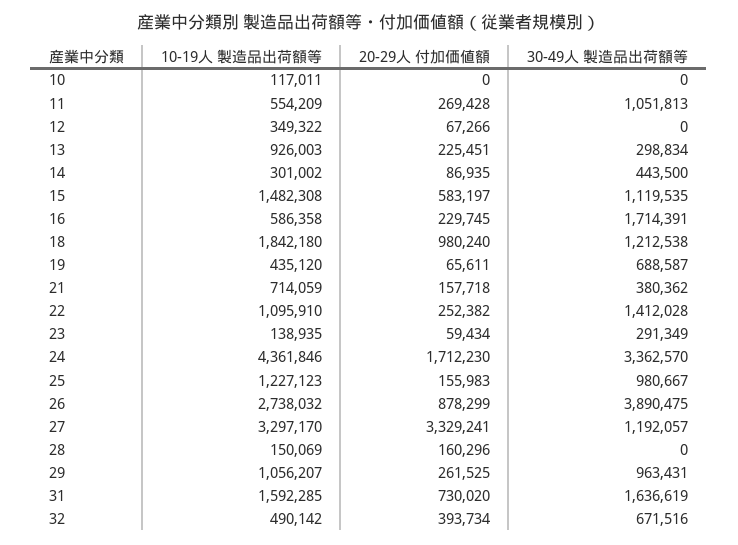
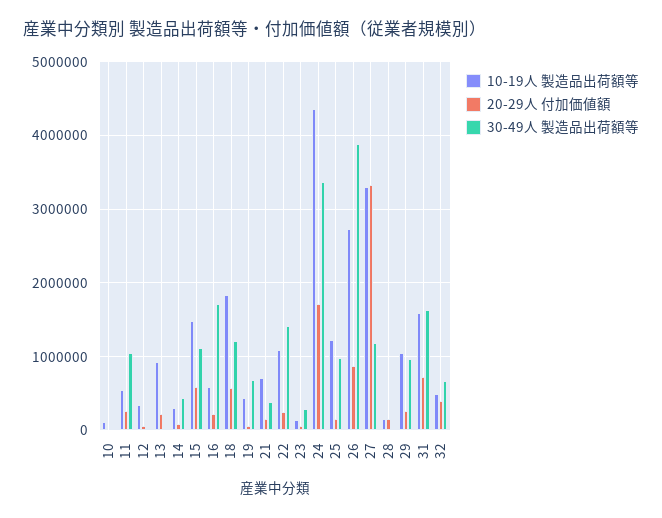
30-49人 製造品出荷額等, 13: 298834 -> 0
20-29人 付加価値額, 18: 980240 -> 600000

